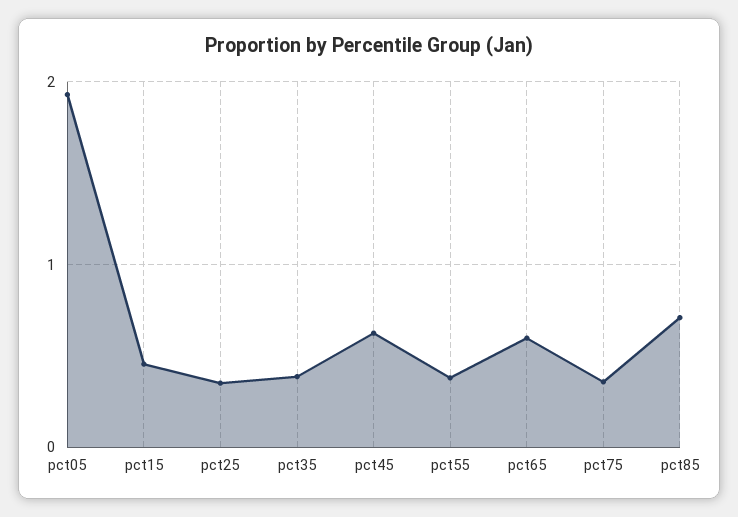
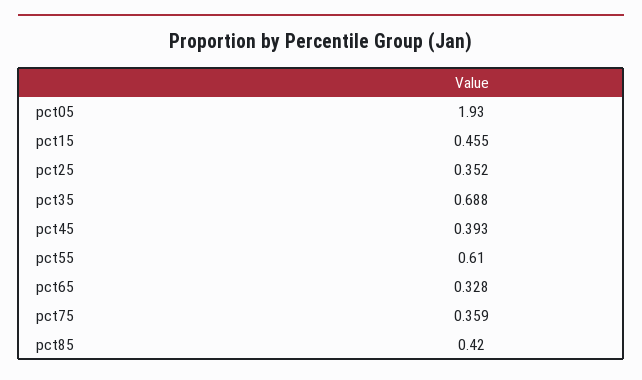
pct35: 0.4 -> 0.688
pct45: 0.6 -> 0.393
pct55: 0.4 -> 0.61
pct65: 0.6 -> 0.328
pct85: 0.7 -> 0.42

